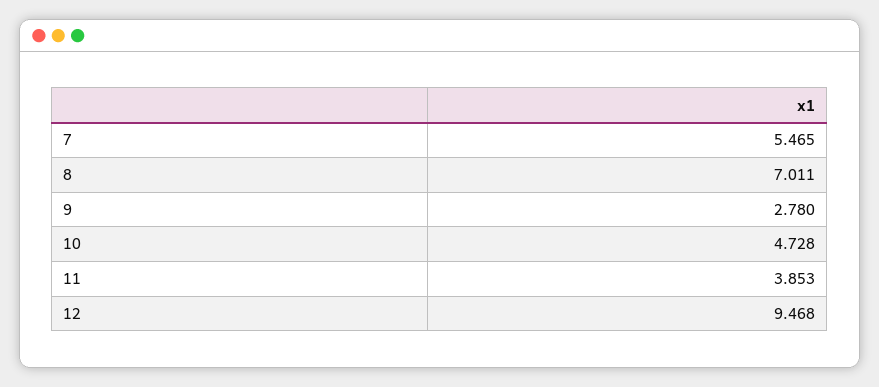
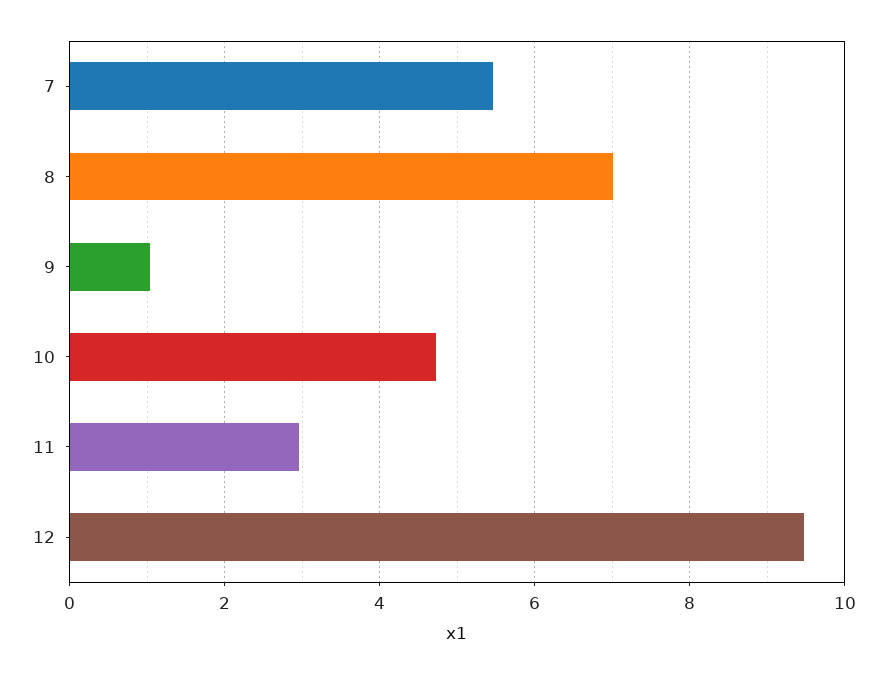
9: 2.78 -> 1
11: 3.853 -> 3

